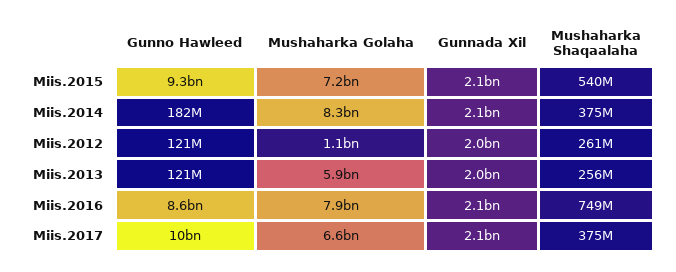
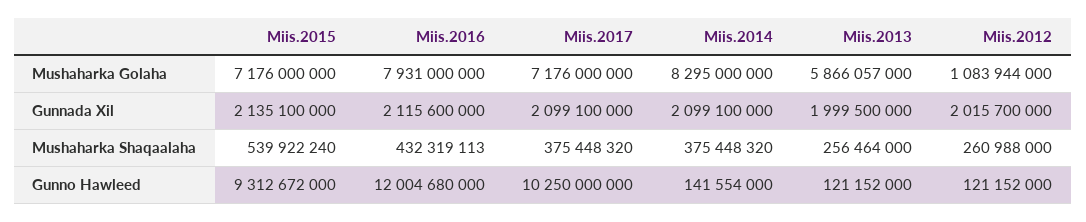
Gunno Hawleed, Miis.2014: 182000000 -> 141554000
Gunno Hawleed, Miis.2016: 8600000000 -> 12004680000
Mushaharka Shaqaalaha, Miis.2016: 749000000 -> 432319113
Mushaharka Golaha, Miis.2017: 6600000000 -> 7176000000

